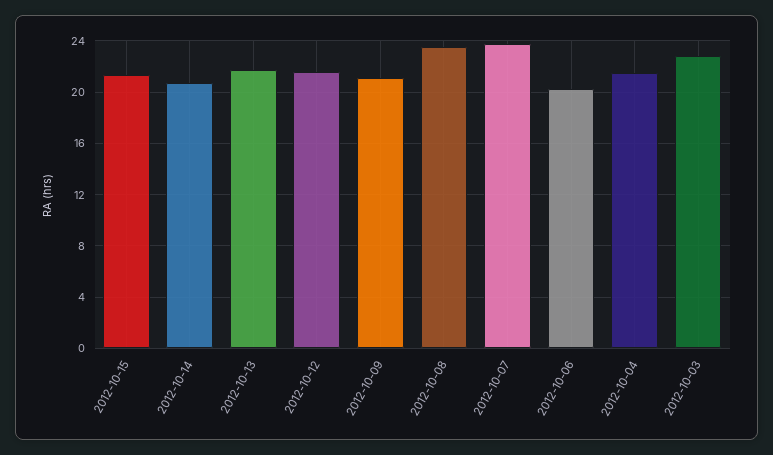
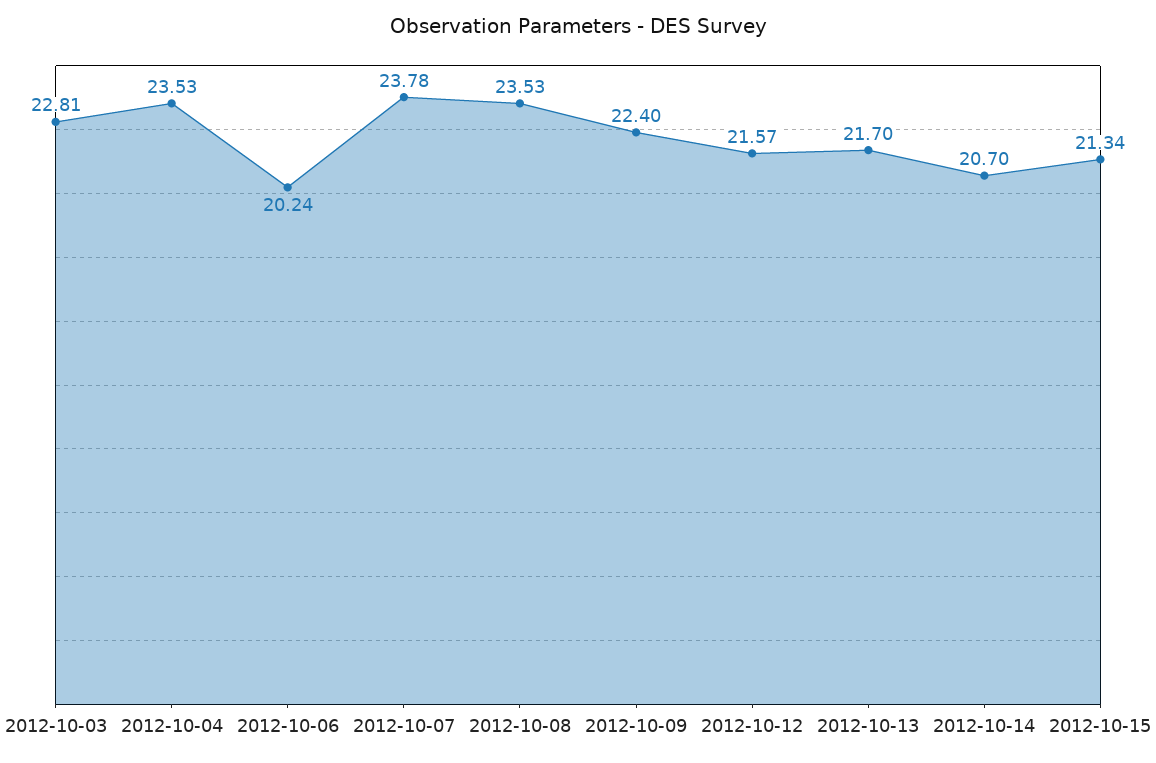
2012-10-09: 21 -> 22.4
2012-10-04: 21.5 -> 23.53

